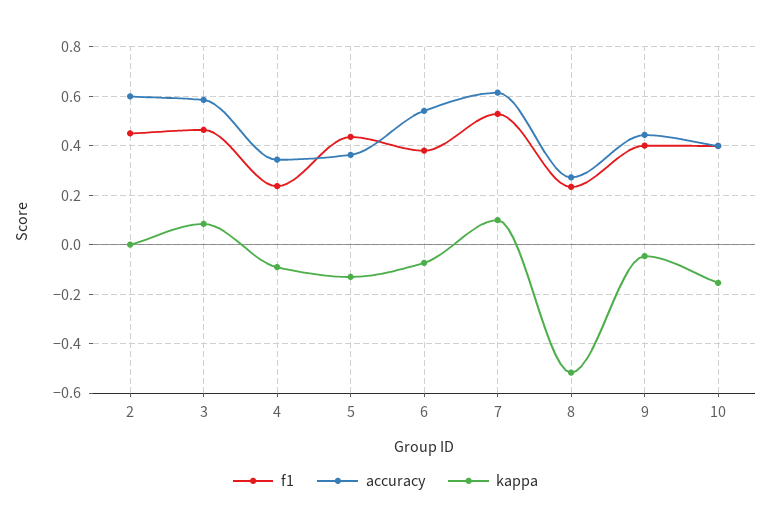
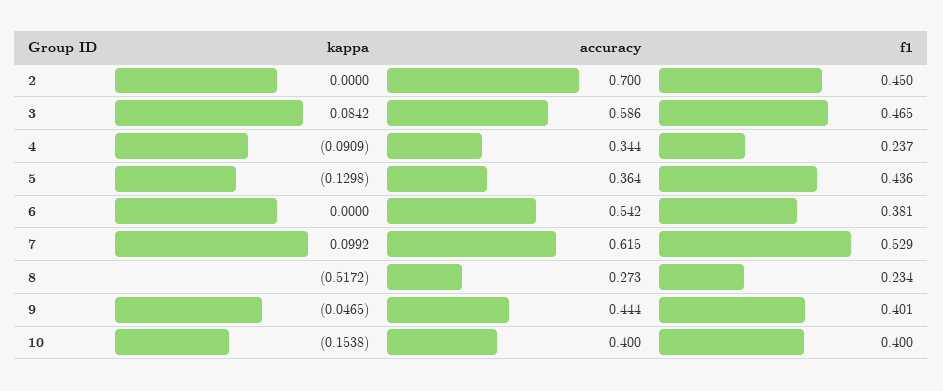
accuracy, 2: 0.6 -> 0.7
kappa, 6: -0.075 -> 0

